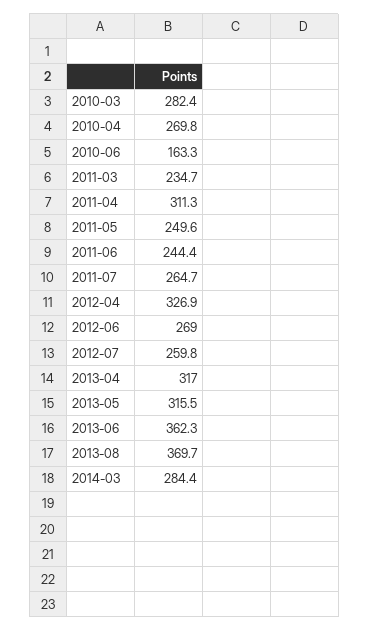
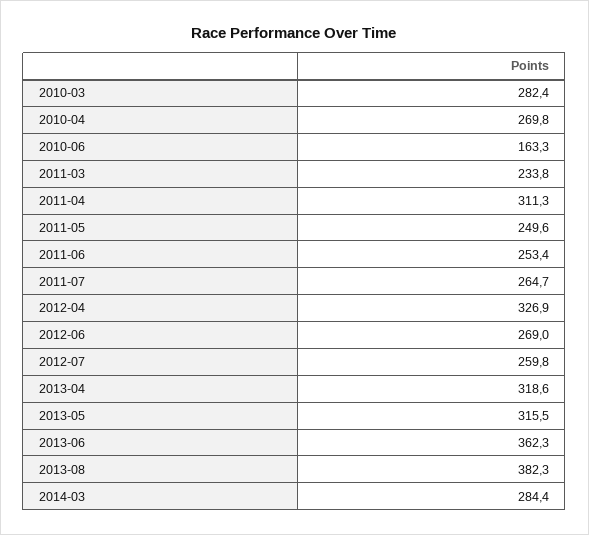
2011-03: 234.7 -> 233.8
2011-06: 244.4 -> 253.4
2013-04: 317 -> 318.6
2013-08: 369.7 -> 382.3

